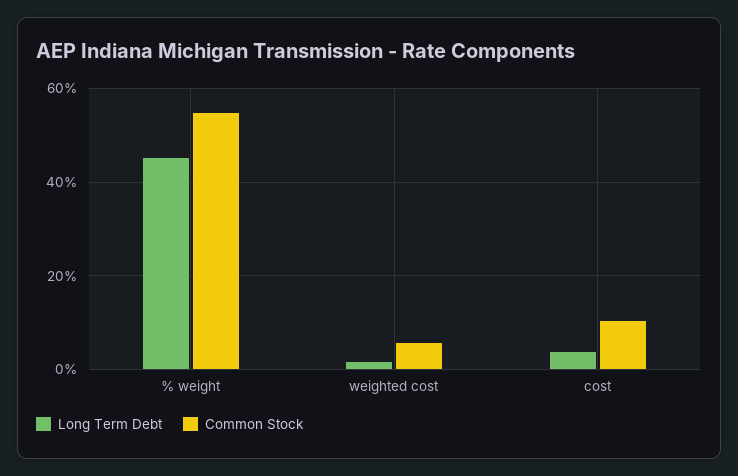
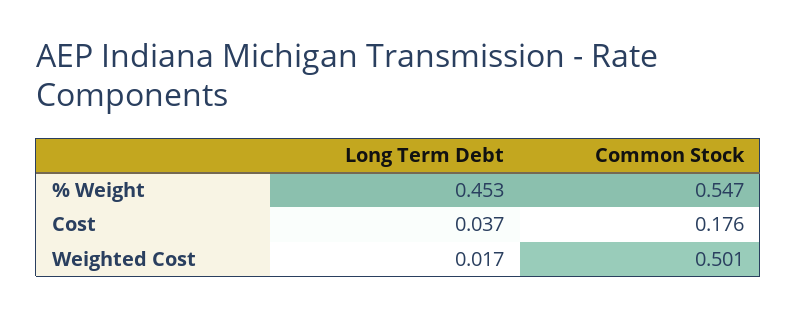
Common Stock, weighted cost: 0.06 -> 0.501
Common Stock, cost: 0.1 -> 0.176

